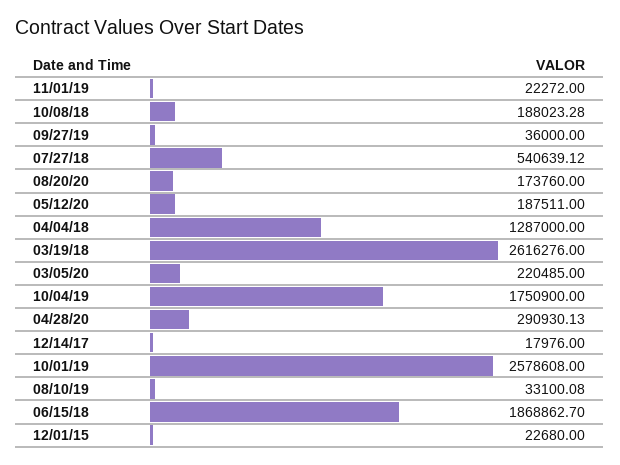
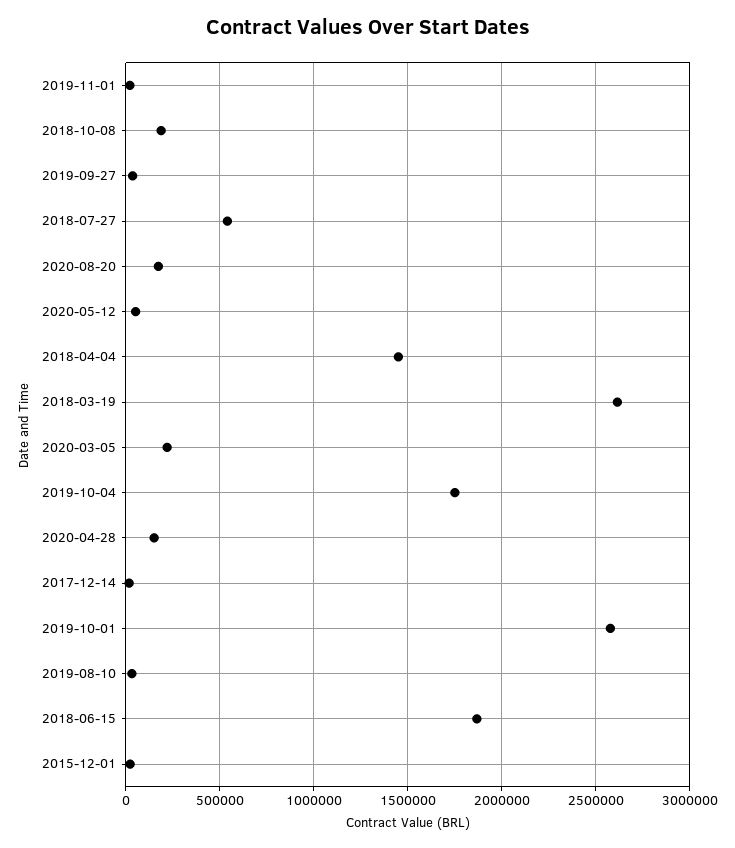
05/12/20: 187511 -> 50000
04/04/18: 1287000 -> 1450000
04/28/20: 290930.13 -> 150000

